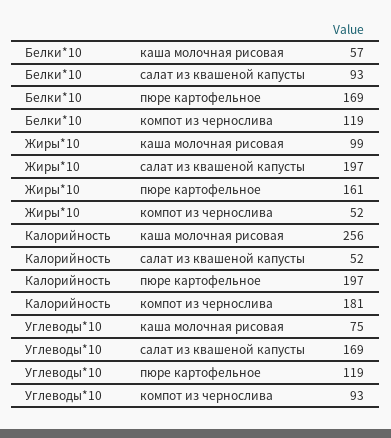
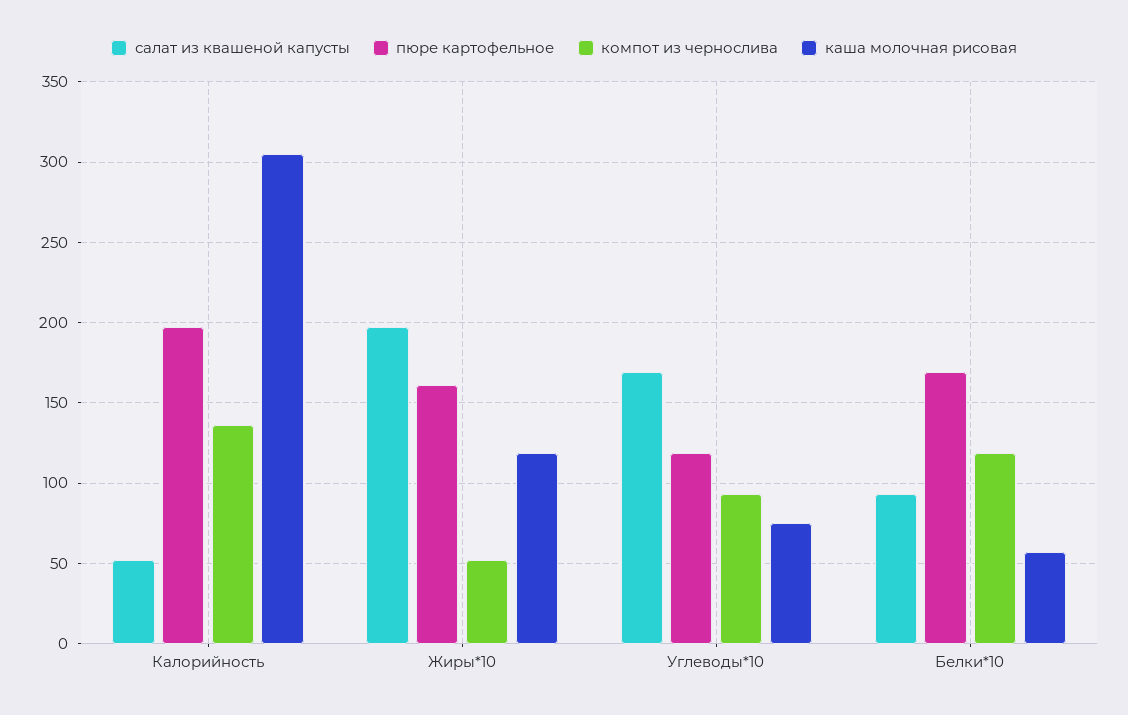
каша молочная рисовая, Жиры*10: 99 -> 120
каша молочная рисовая, Калорийность: 256 -> 305
компот из чернослива, Калорийность: 181 -> 135

